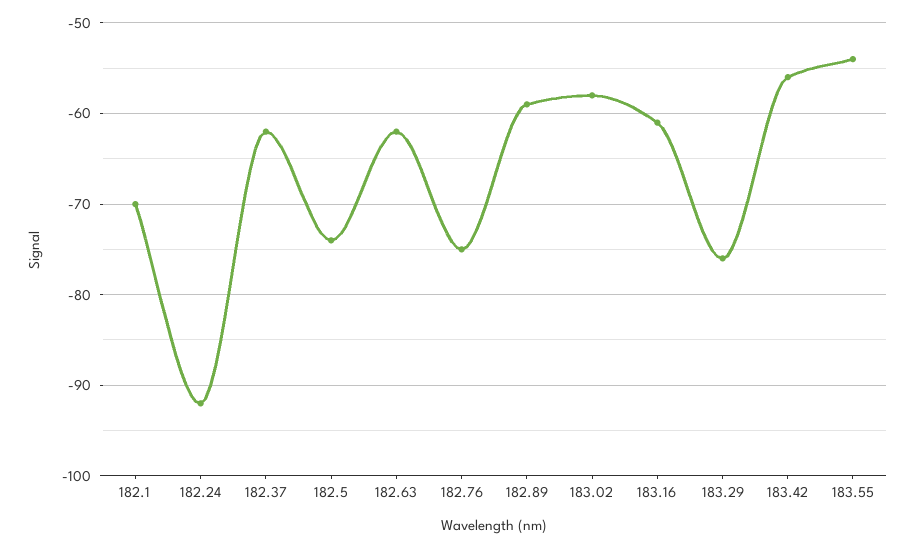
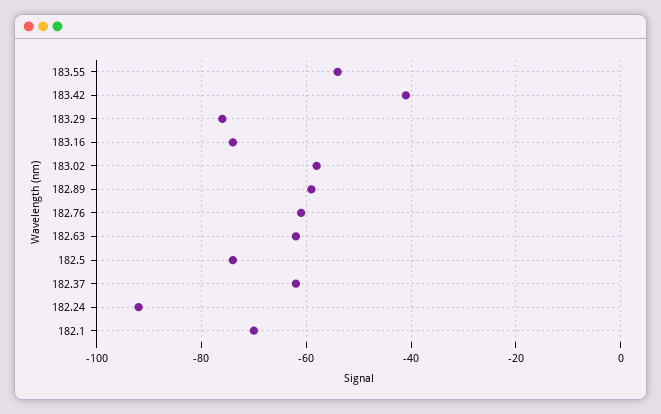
182.76: -75 -> -60
183.16: -61 -> -75
183.42: -56 -> -40

